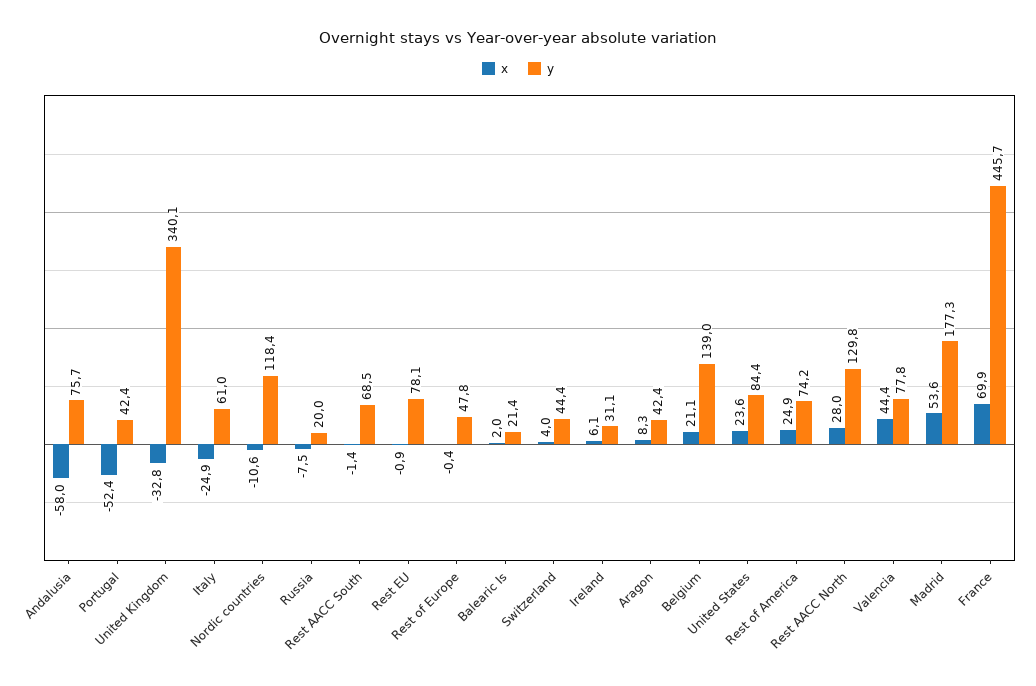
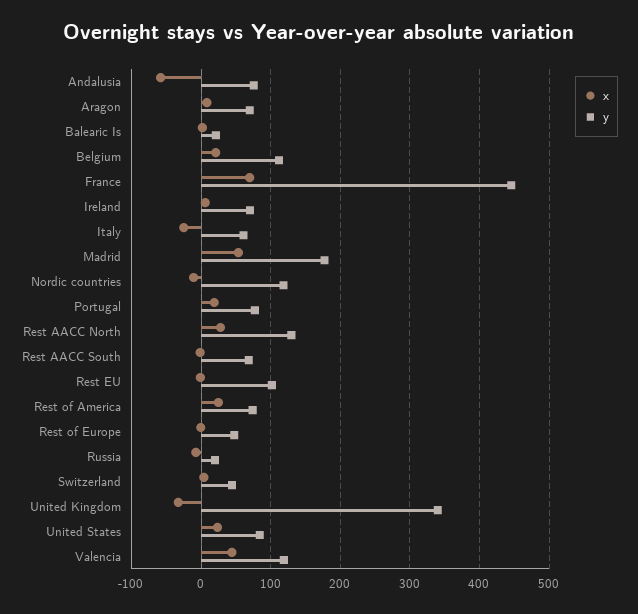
x, Portugal: -52.4 -> 20
y, Portugal: 42.4 -> 80
y, Rest EU: 78.1 -> 100
y, Ireland: 31.1 -> 70
y, Aragon: 42.4 -> 70
y, Belgium: 139 -> 110
y, Valencia: 77.8 -> 120

